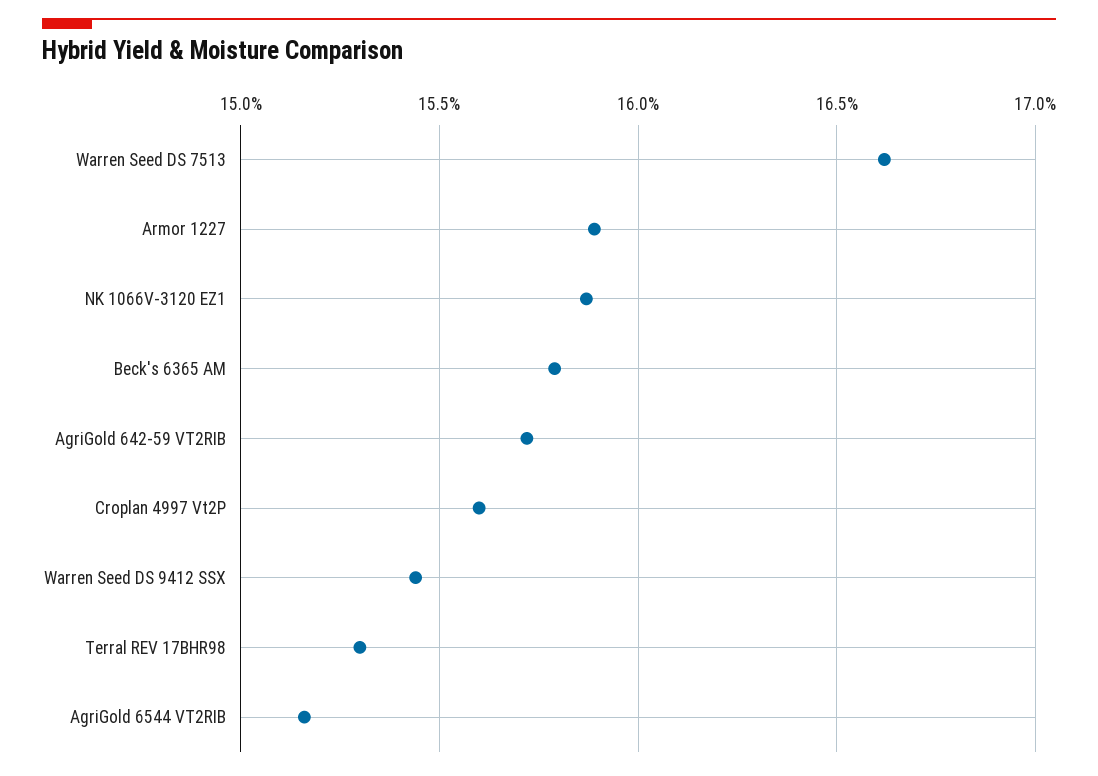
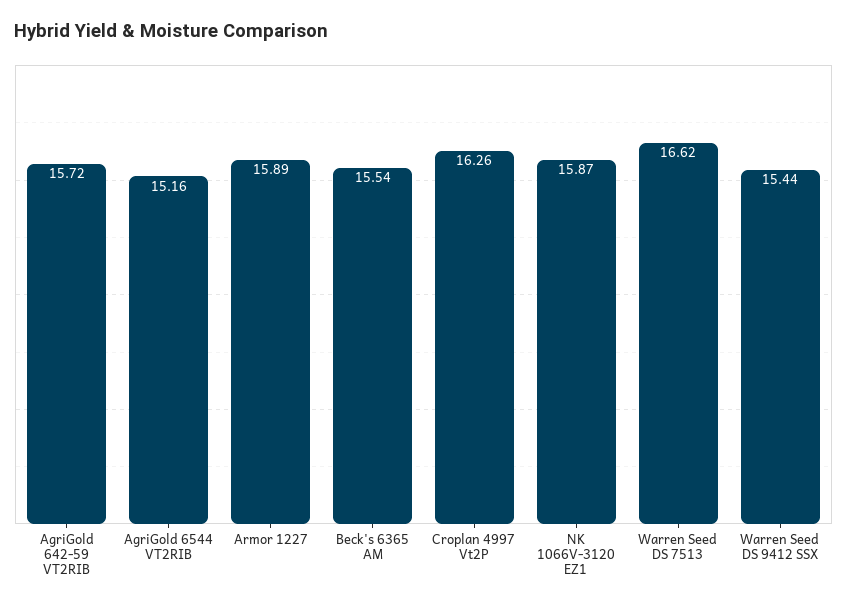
Beck's 6365 AM: 15.8 -> 15.54
Croplan 4997 Vt2P: 15.6 -> 16.26
Terral REV 17BHR98: 15.3 -> none

